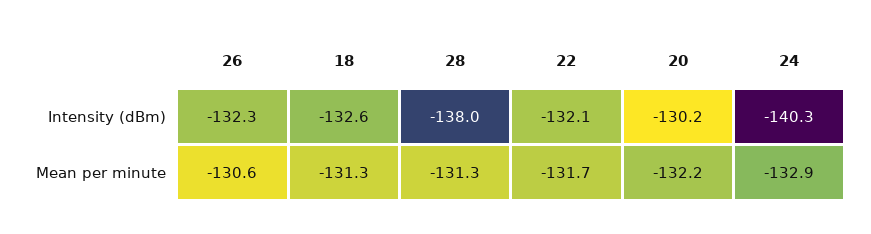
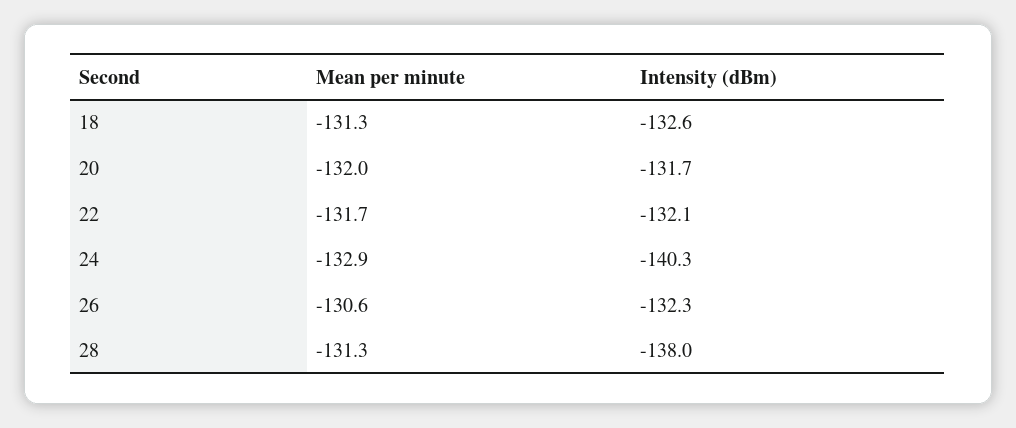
20, Intensity (dBm): -130.2 -> -131.7
20, Mean per minute: -132.2 -> -132

